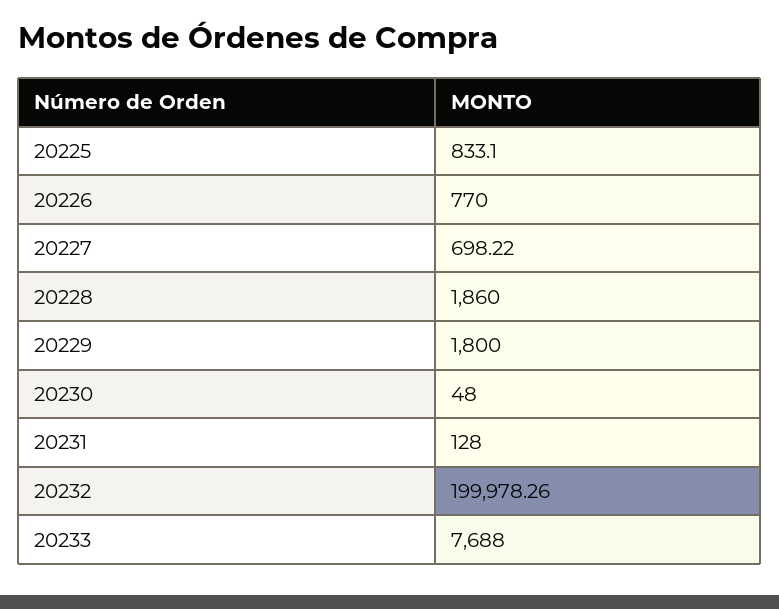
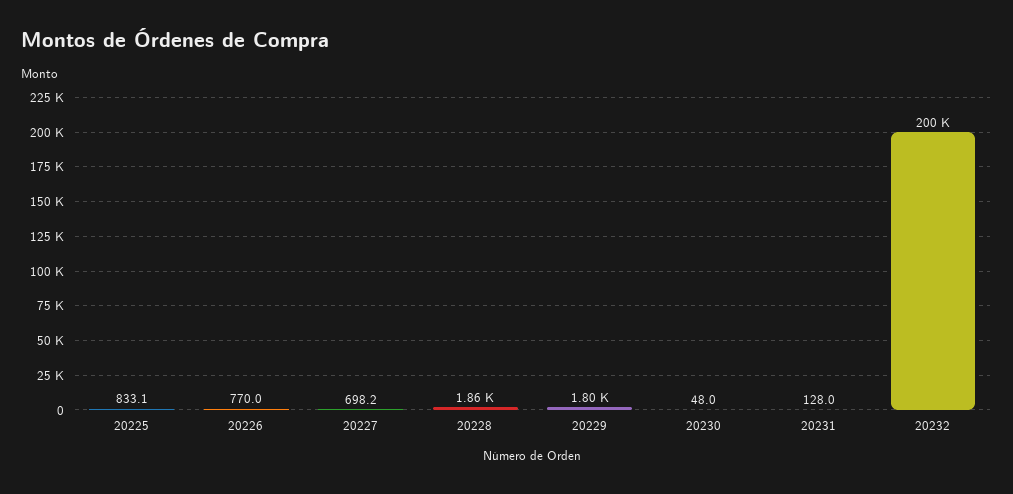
20233: 7688 -> none

